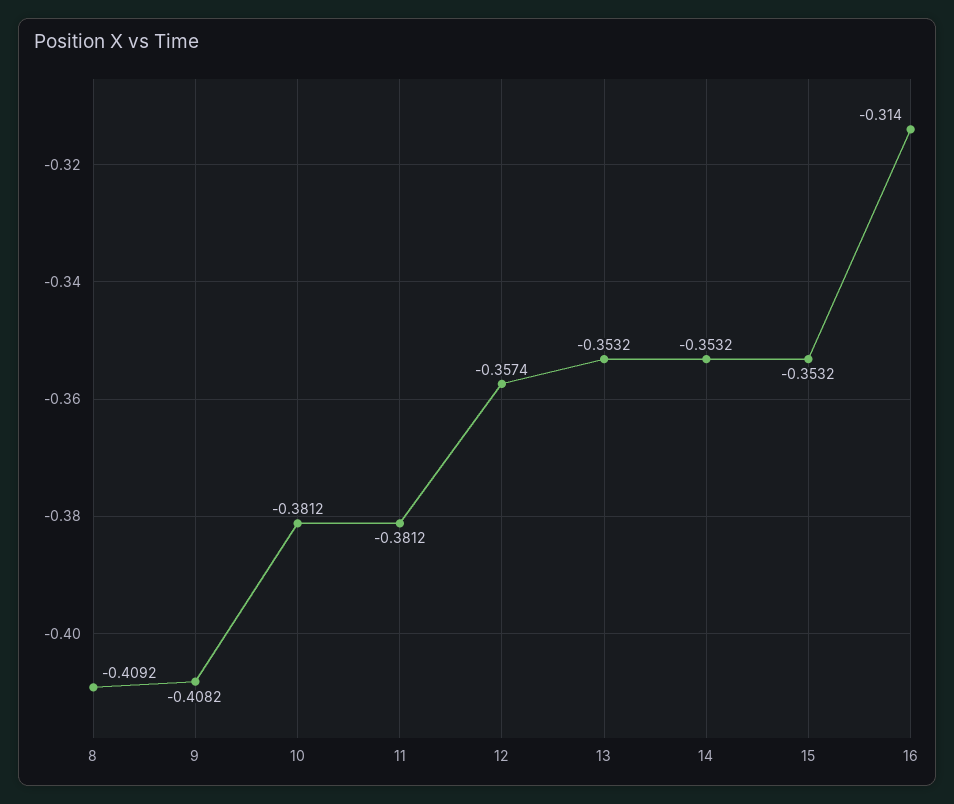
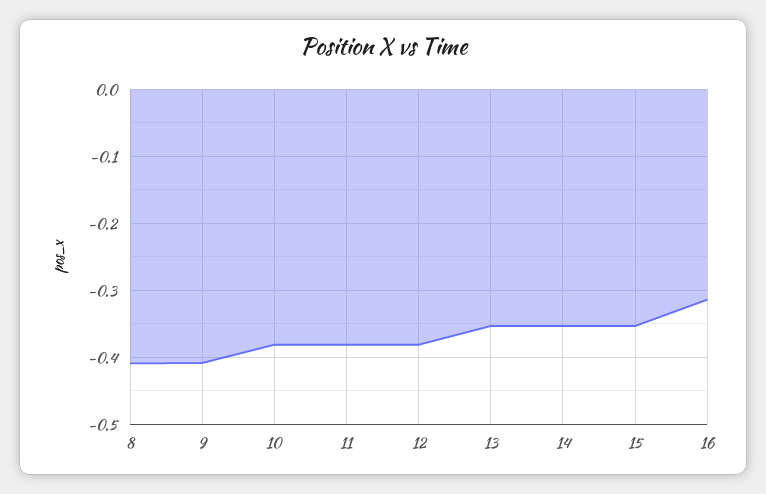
12: -0.3574 -> -0.38

